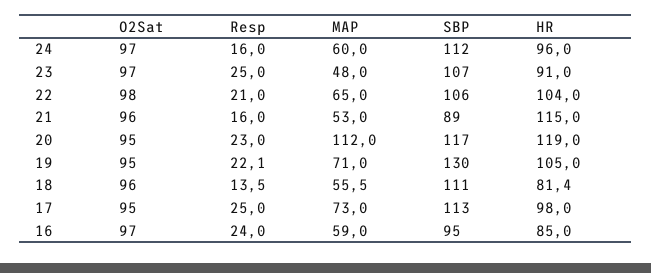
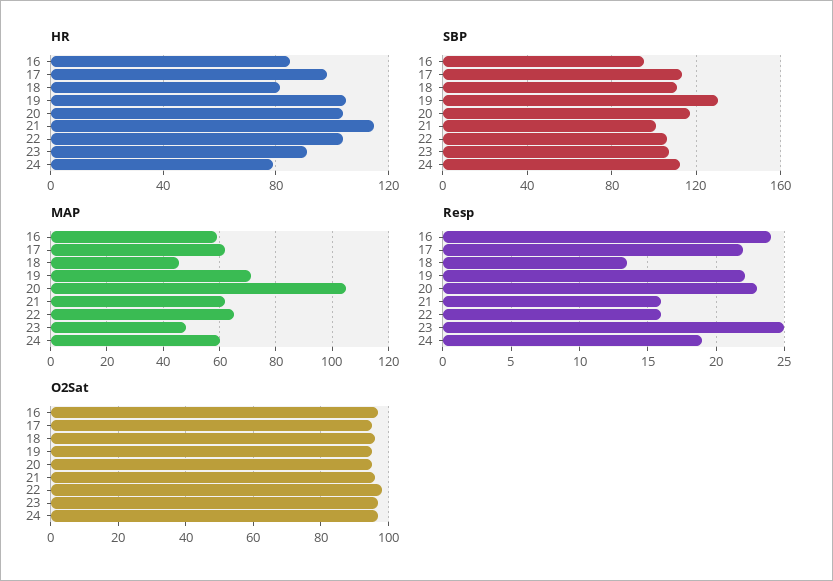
Resp, 24: 16 -> 19
HR, 24: 96 -> 80
Resp, 22: 21 -> 16
MAP, 21: 53 -> 62.5
SBP, 21: 89 -> 100
MAP, 20: 112 -> 105
HR, 20: 119 -> 105
MAP, 18: 55.5 -> 45
Resp, 17: 25 -> 22
MAP, 17: 73 -> 62.5

